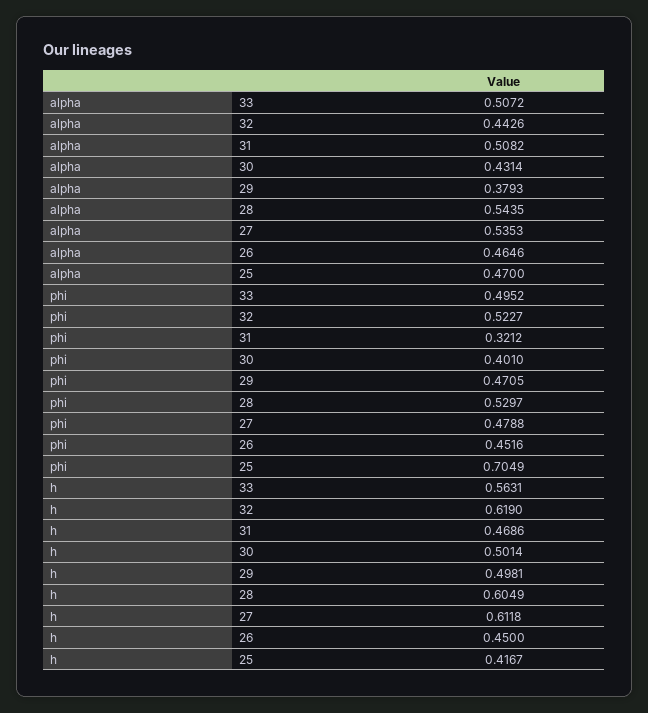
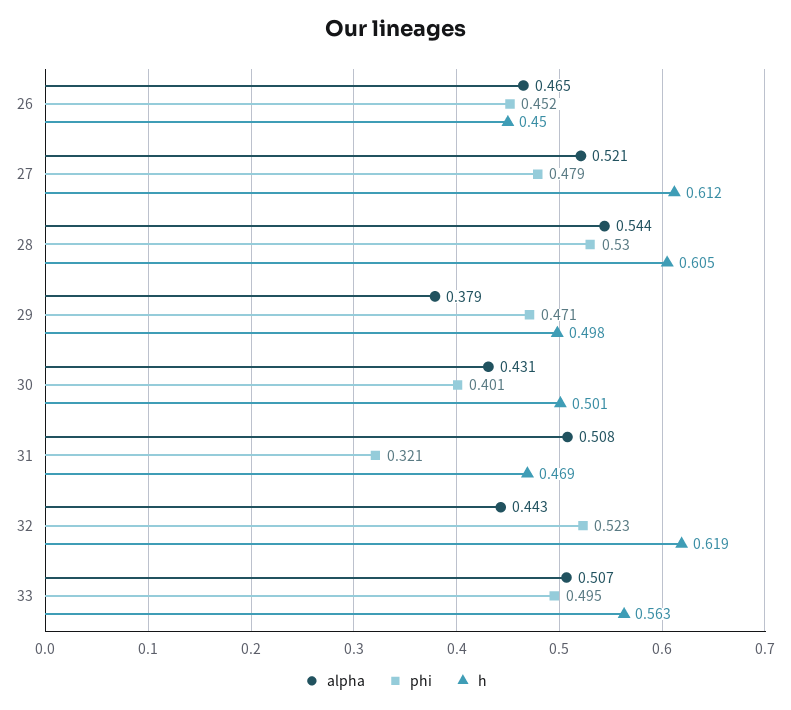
alpha, 27: 0.5353 -> 0.521
alpha, 25: 0.47 -> none
phi, 25: 0.7049 -> none
h, 25: 0.4167 -> none

